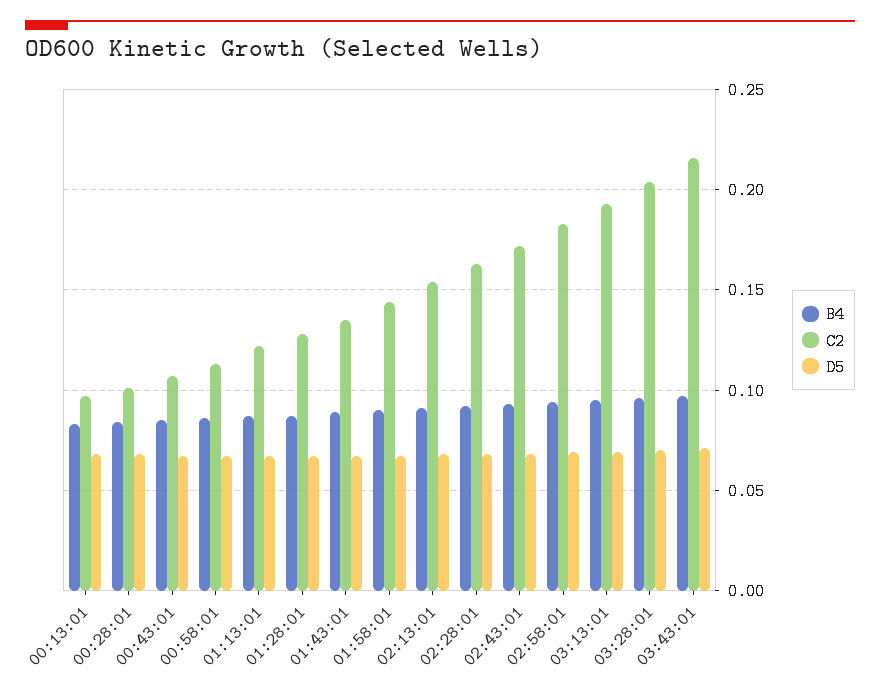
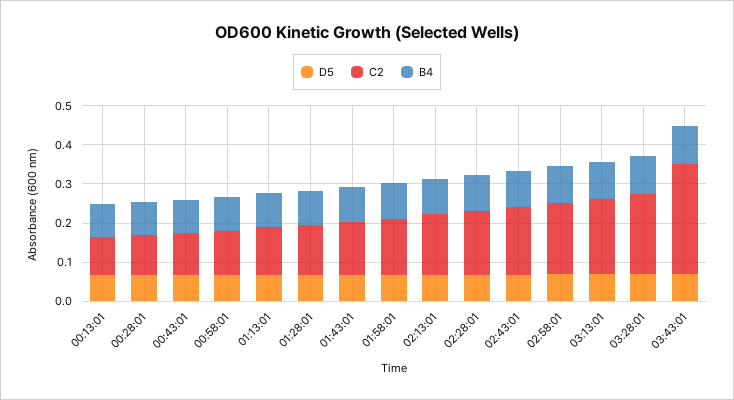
C2, 03:43:01: 0.215 -> 0.275

